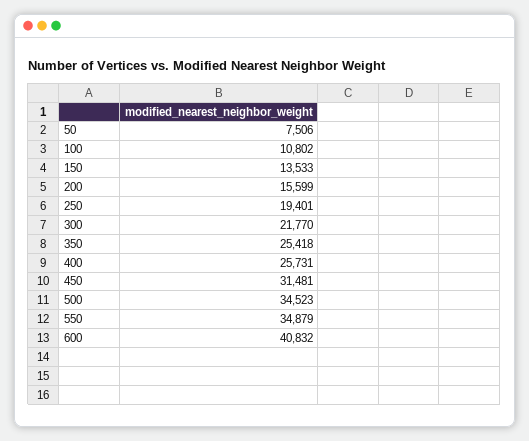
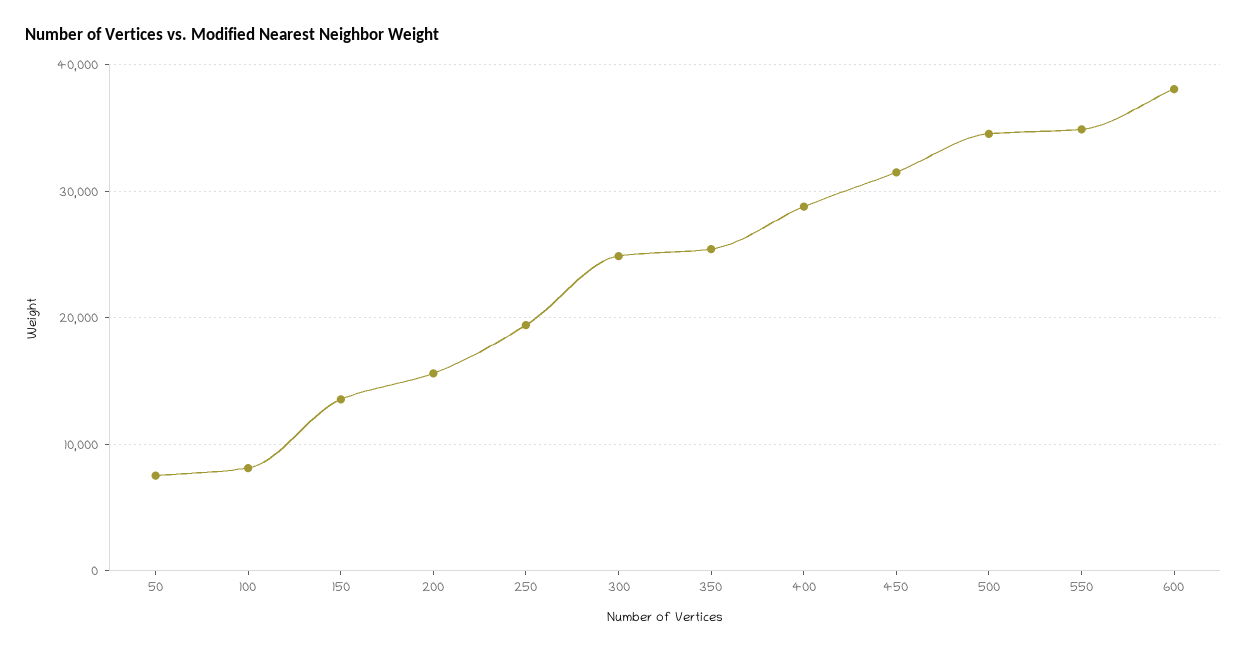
100: 10802 -> 8000
300: 21770 -> 25000
400: 25731 -> 29000
600: 40832 -> 38000

